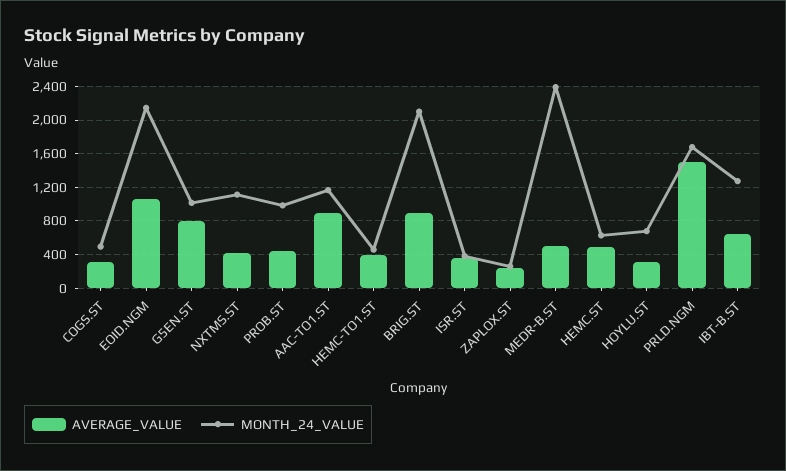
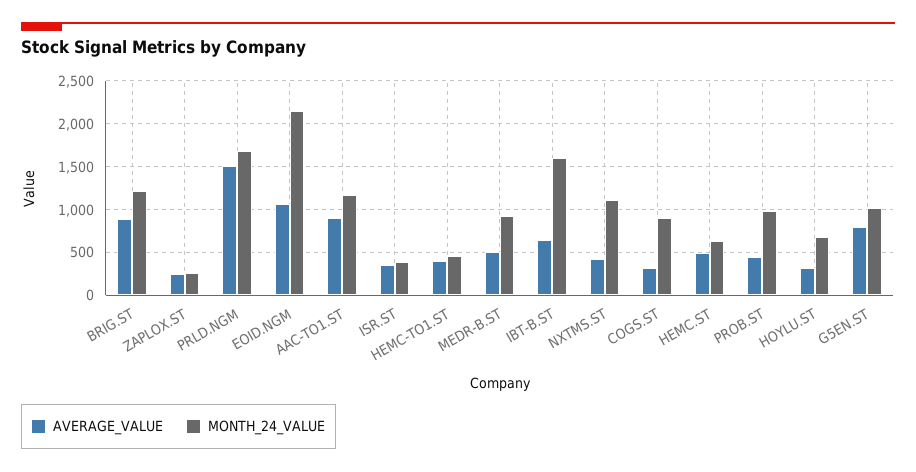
MONTH_24_VALUE, COGS.ST: 500 -> 900
MONTH_24_VALUE, BRIG.ST: 2100 -> 1200
MONTH_24_VALUE, MEDR-B.ST: 2400 -> 900
MONTH_24_VALUE, IBT-B.ST: 1300 -> 1600

